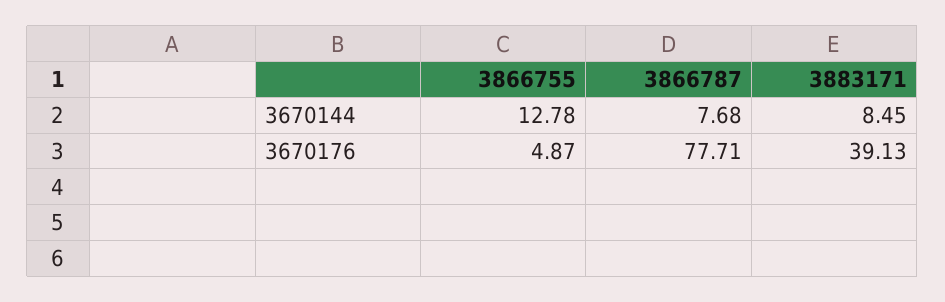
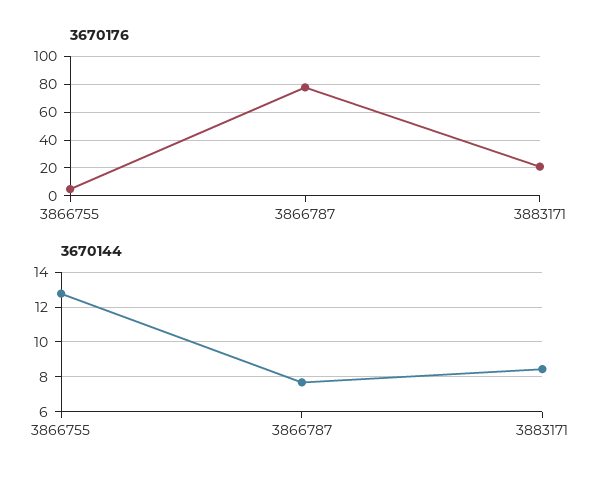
3670176, 3883171: 39.13 -> 20

